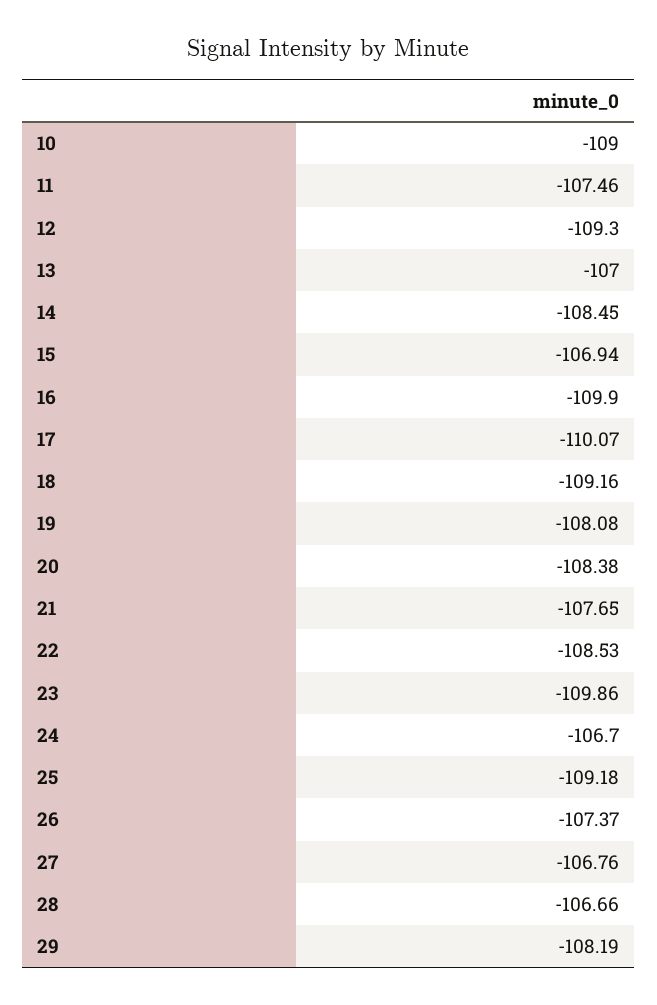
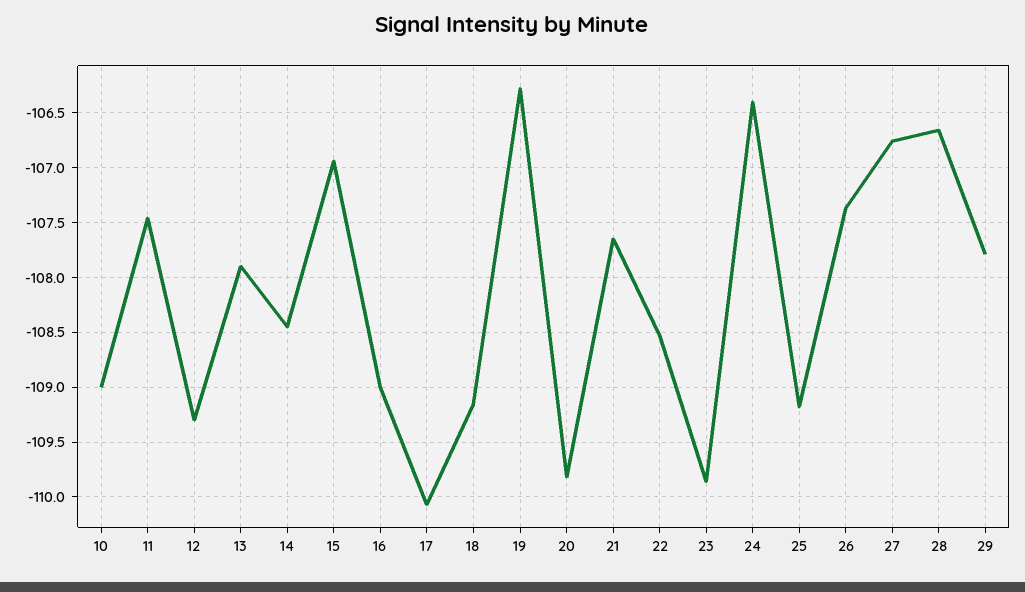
13: -107 -> -107.9
16: -109.9 -> -109
19: -108.08 -> -106.3
20: -108.38 -> -109.8
24: -106.7 -> -106.4
29: -108.19 -> -107.8

